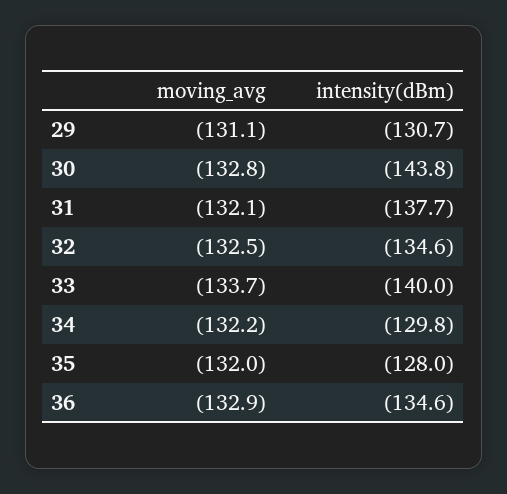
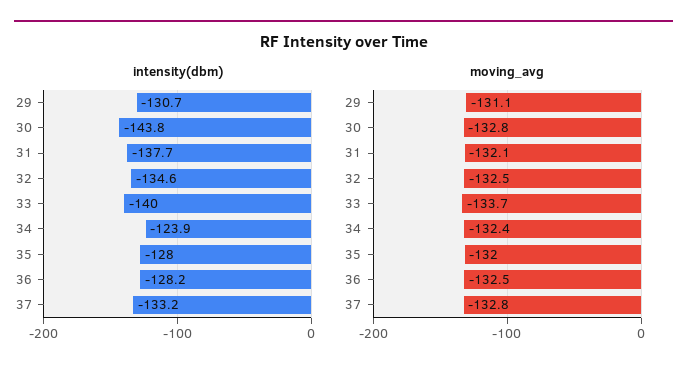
moving_avg, 34: -132.2 -> -132.4
intensity(dBm), 34: -129.8 -> -123.9
moving_avg, 36: -132.9 -> -132.5
intensity(dBm), 36: -134.6 -> -128.2
intensity(dBm), 37: none -> -133.2
moving_avg, 37: none -> -132.8

